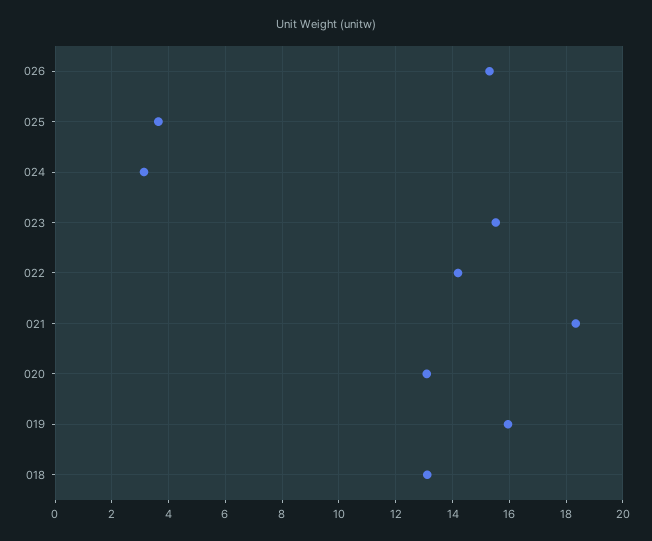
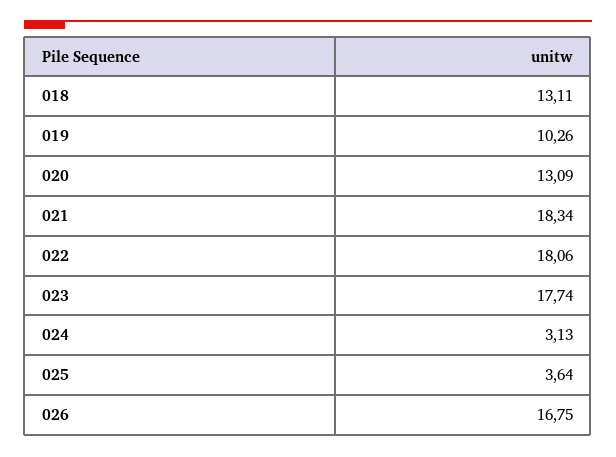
026: 15.25 -> 16.75
023: 15.5 -> 17.74
022: 14.25 -> 18.06
019: 16 -> 10.26

